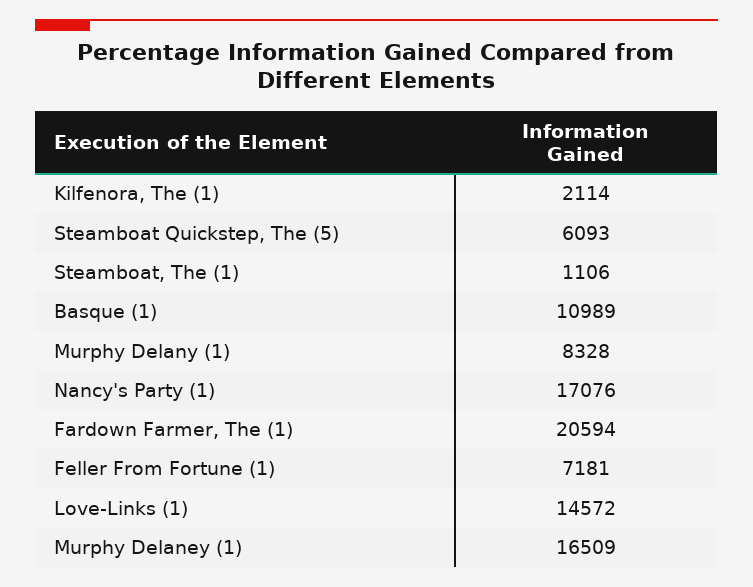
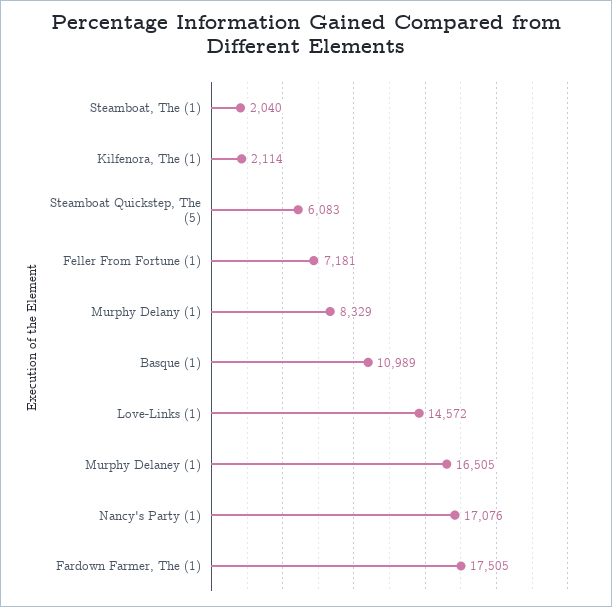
Steamboat Quickstep, The (5): 6093 -> 6083
Steamboat, The (1): 1106 -> 2040
Murphy Delany (1): 8328 -> 8329
Fardown Farmer, The (1): 20594 -> 17505
Murphy Delaney (1): 16509 -> 16505

